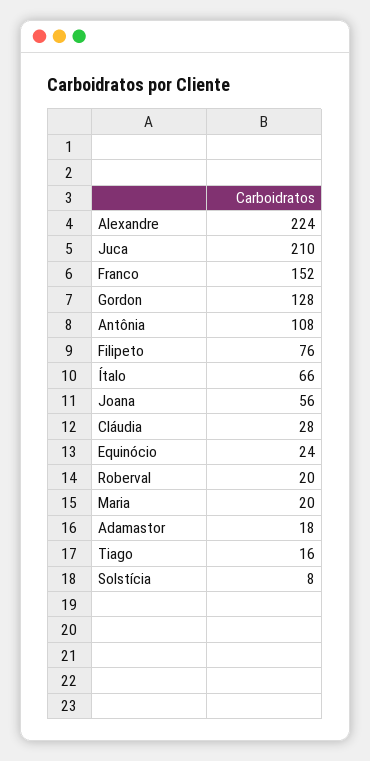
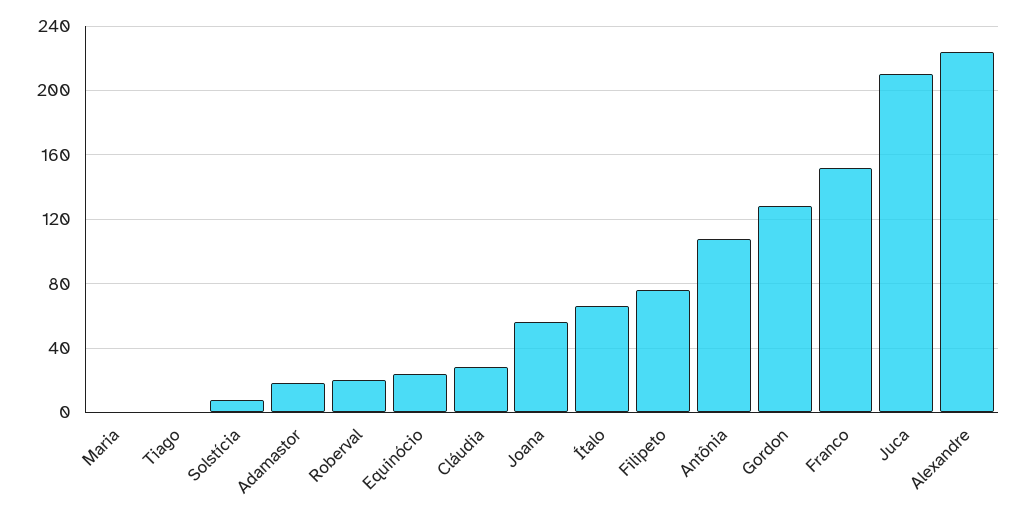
Maria: 20 -> 0
Tiago: 16 -> 0

